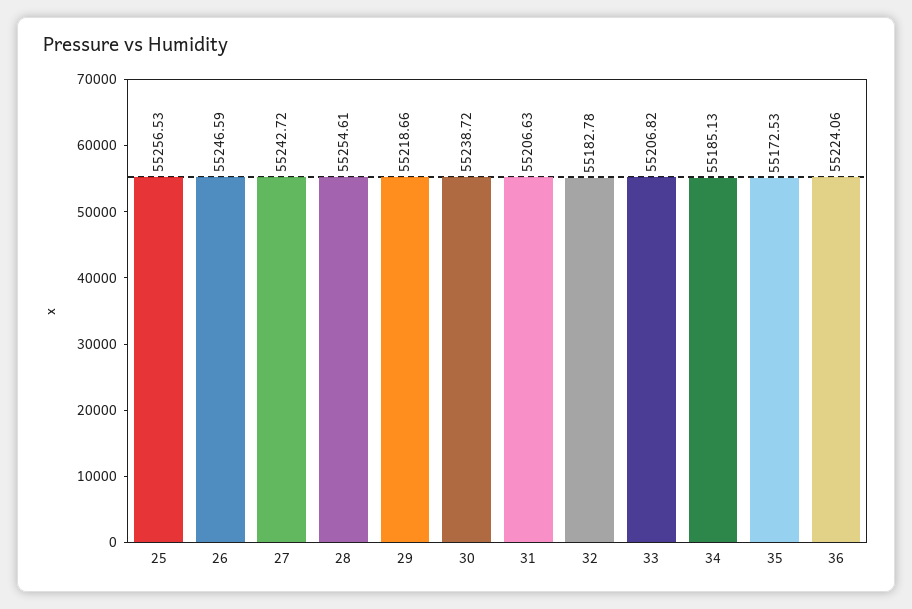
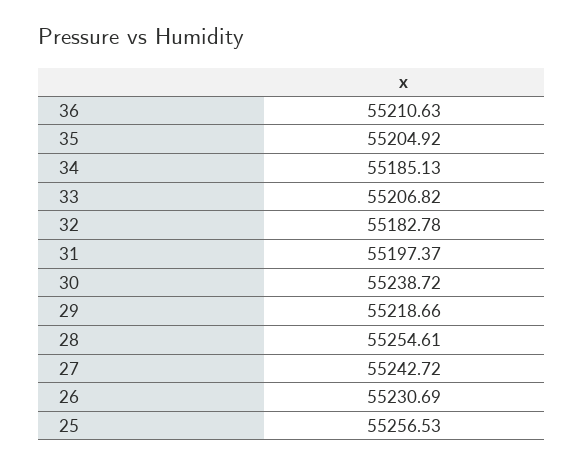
26: 55246.59 -> 55230.69
31: 55206.63 -> 55197.37
35: 55172.53 -> 55204.92
36: 55224.06 -> 55210.63

